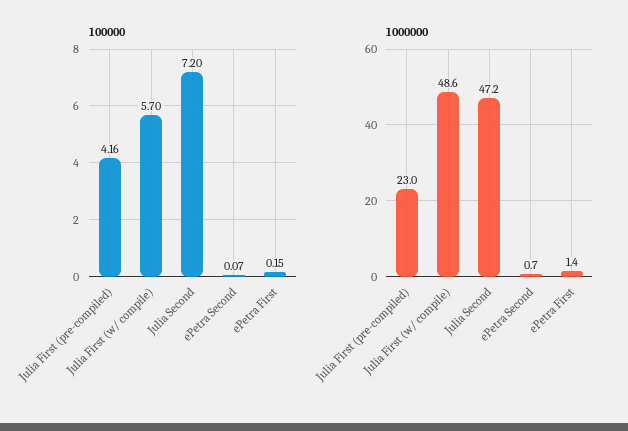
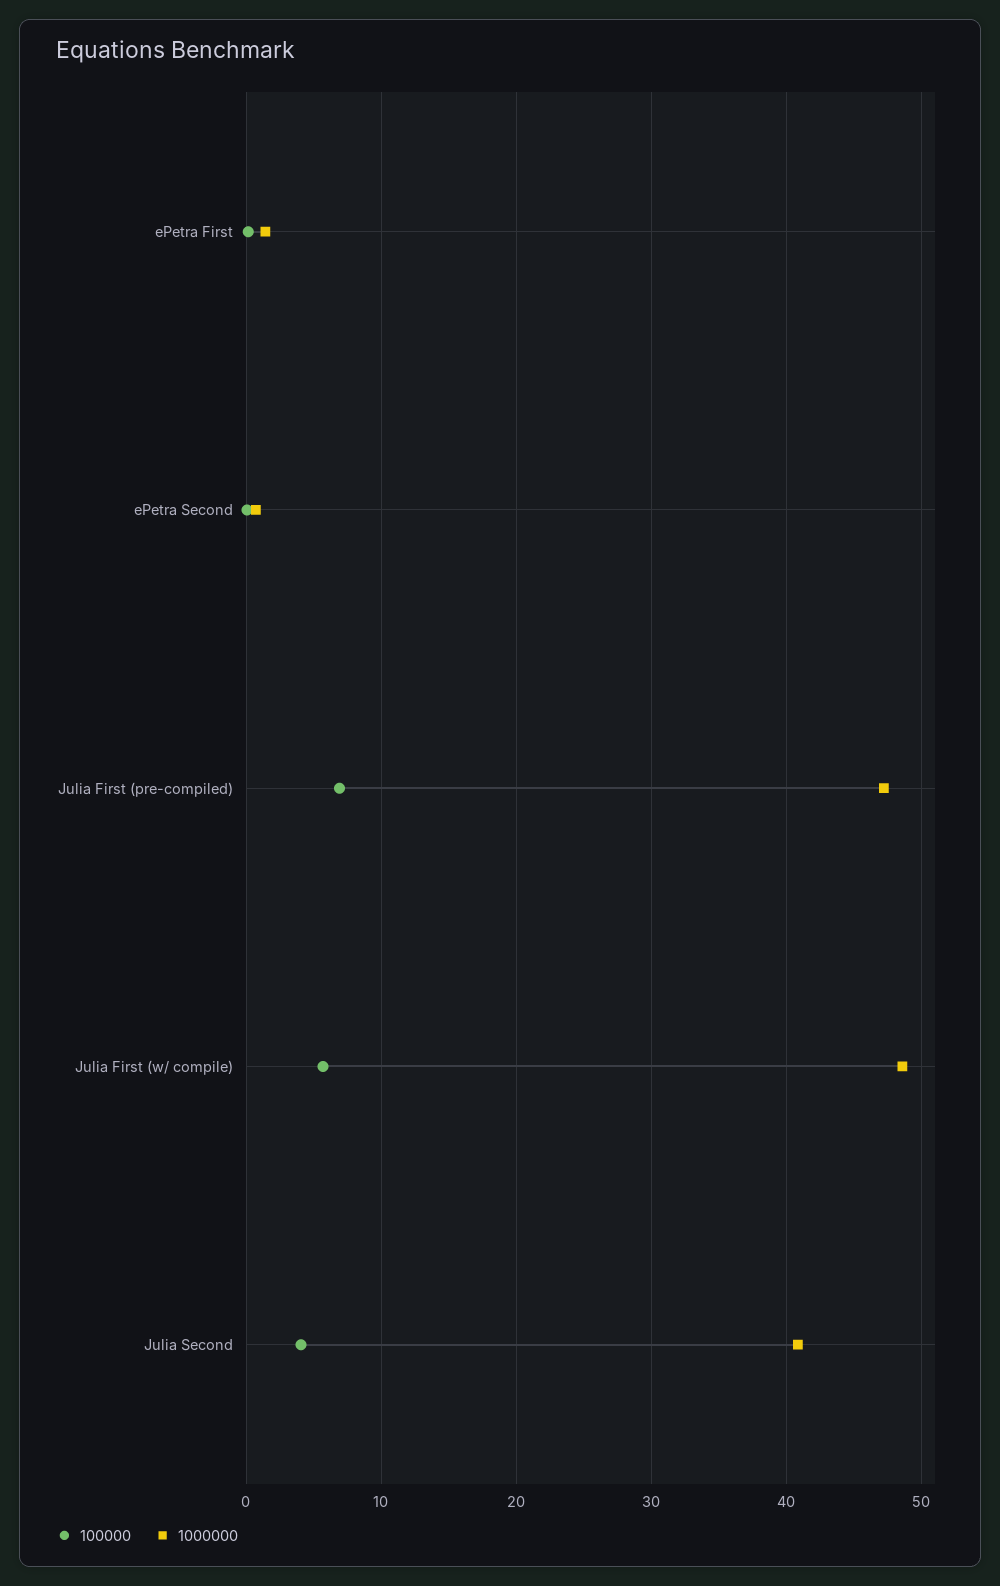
100000, Julia First (pre-compiled): 4.16 -> 7
100000, Julia Second: 7.2 -> 4
1000000, Julia First (pre-compiled): 23 -> 47
1000000, Julia Second: 47.2 -> 41

